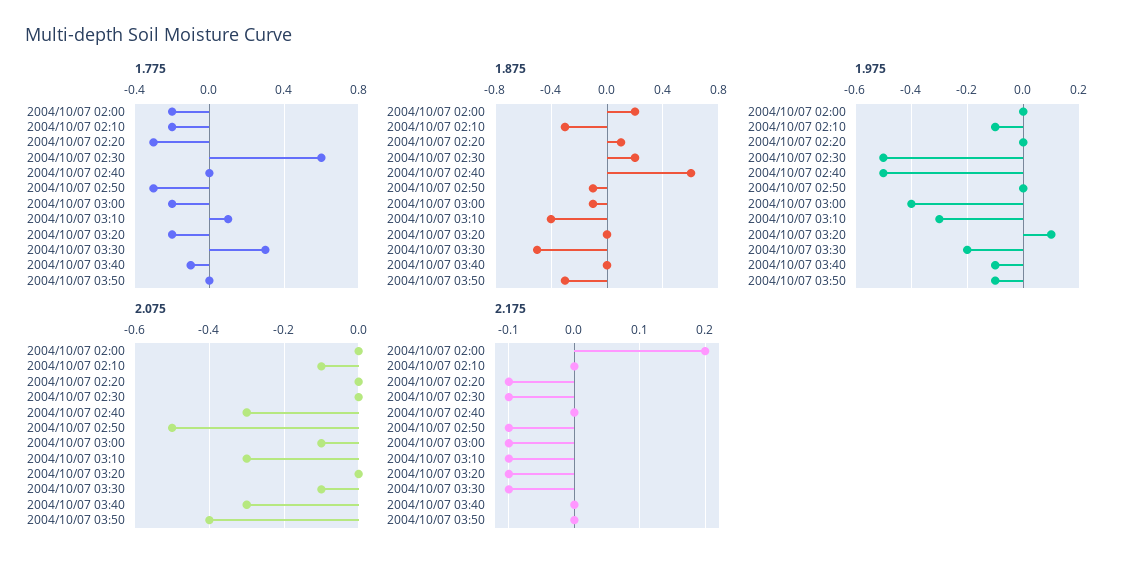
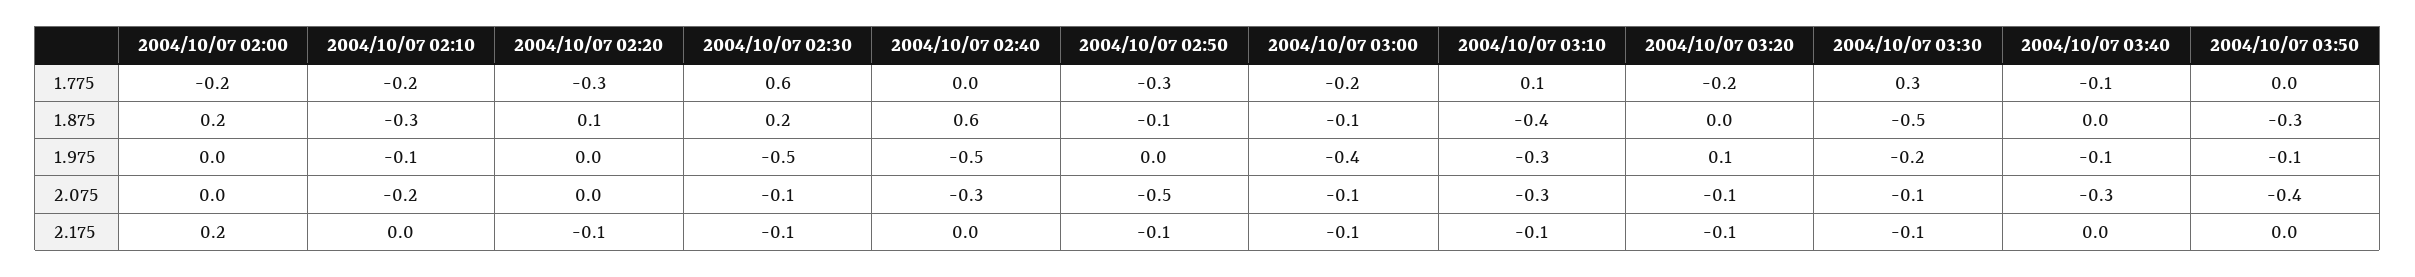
2.075, 2004/10/07 02:10: -0.1 -> -0.2
2.075, 2004/10/07 02:30: 0 -> -0.1
2.075, 2004/10/07 03:20: 0 -> -0.1

